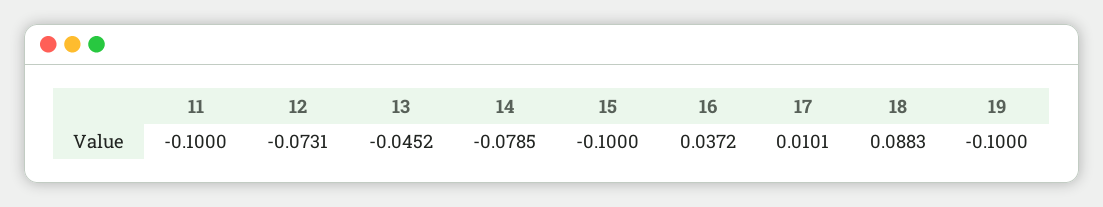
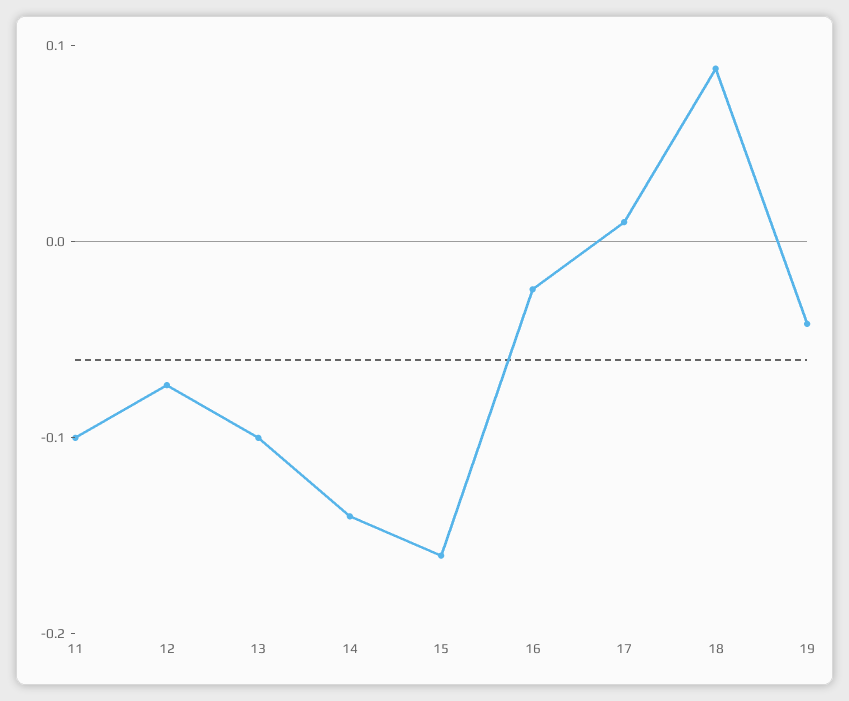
13: -0.0452 -> -0.1
14: -0.0785 -> -0.14
15: -0.1 -> -0.16
16: 0.0372 -> -0.02
19: -0.1 -> -0.04

